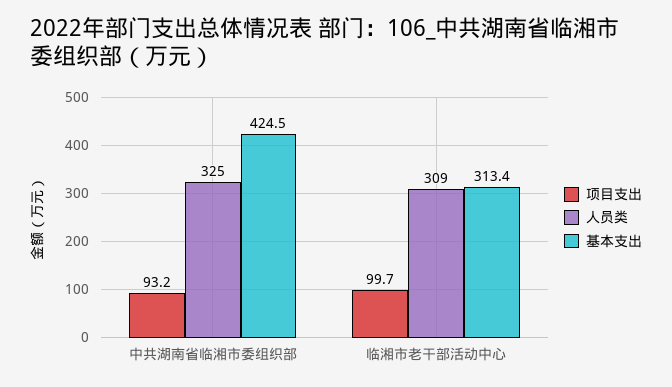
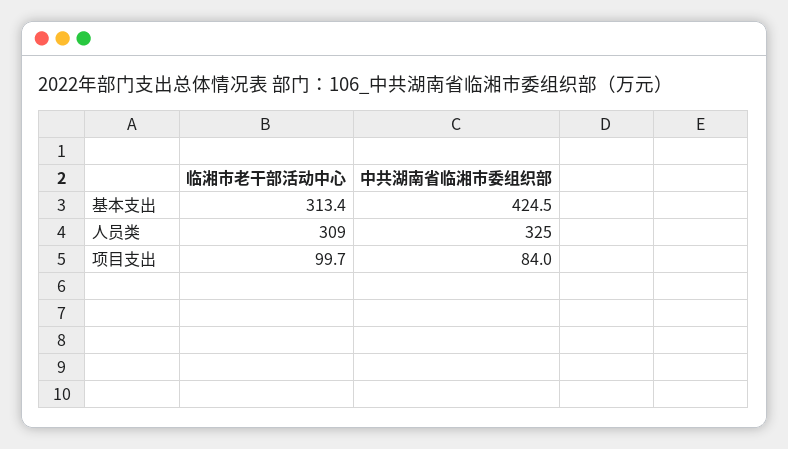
项目支出, 中共湖南省临湘市委组织部: 93.2 -> 84

